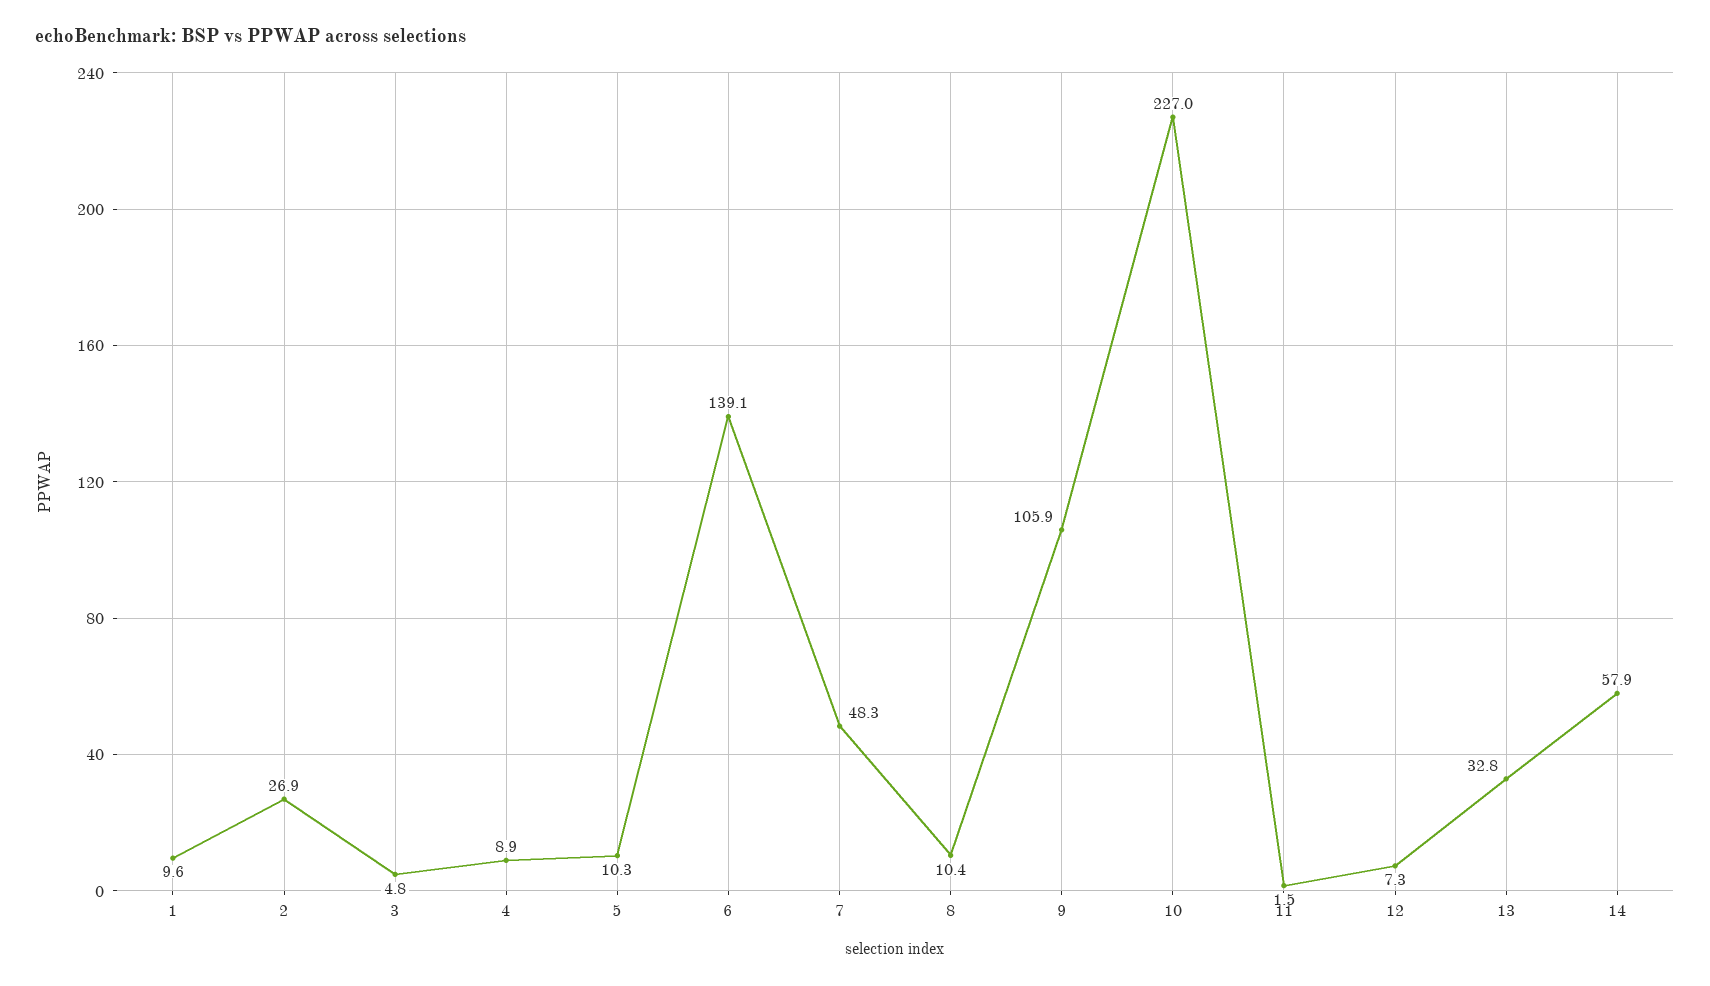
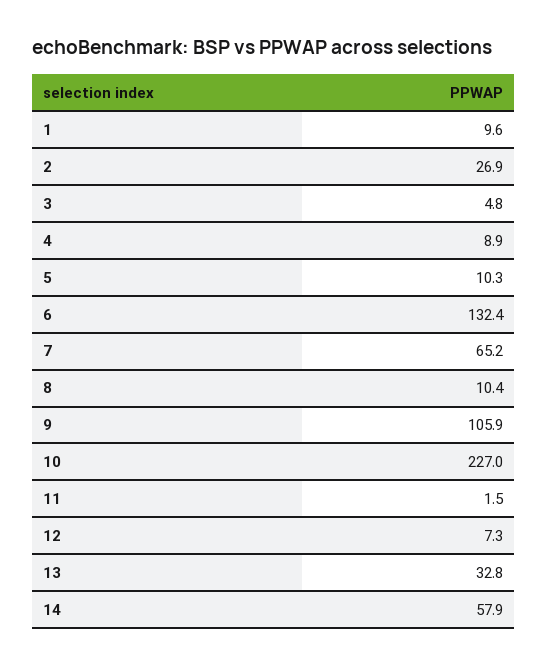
6: 139.1 -> 132.4
7: 48.3 -> 65.2

